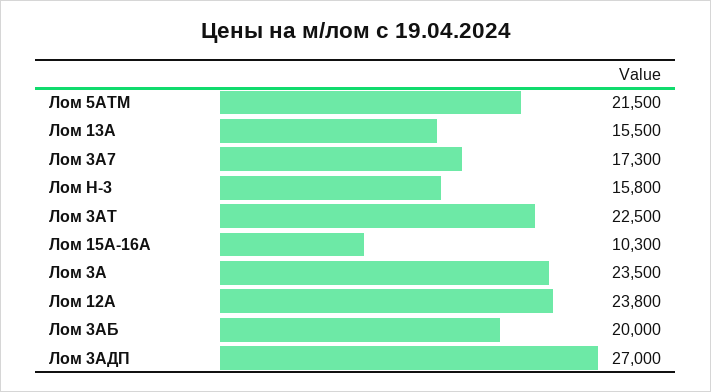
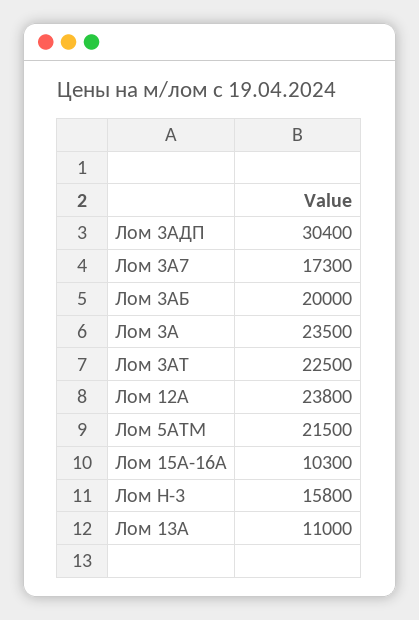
Лом 13А: 15500 -> 11000
Лом 3АДП: 27000 -> 30400

